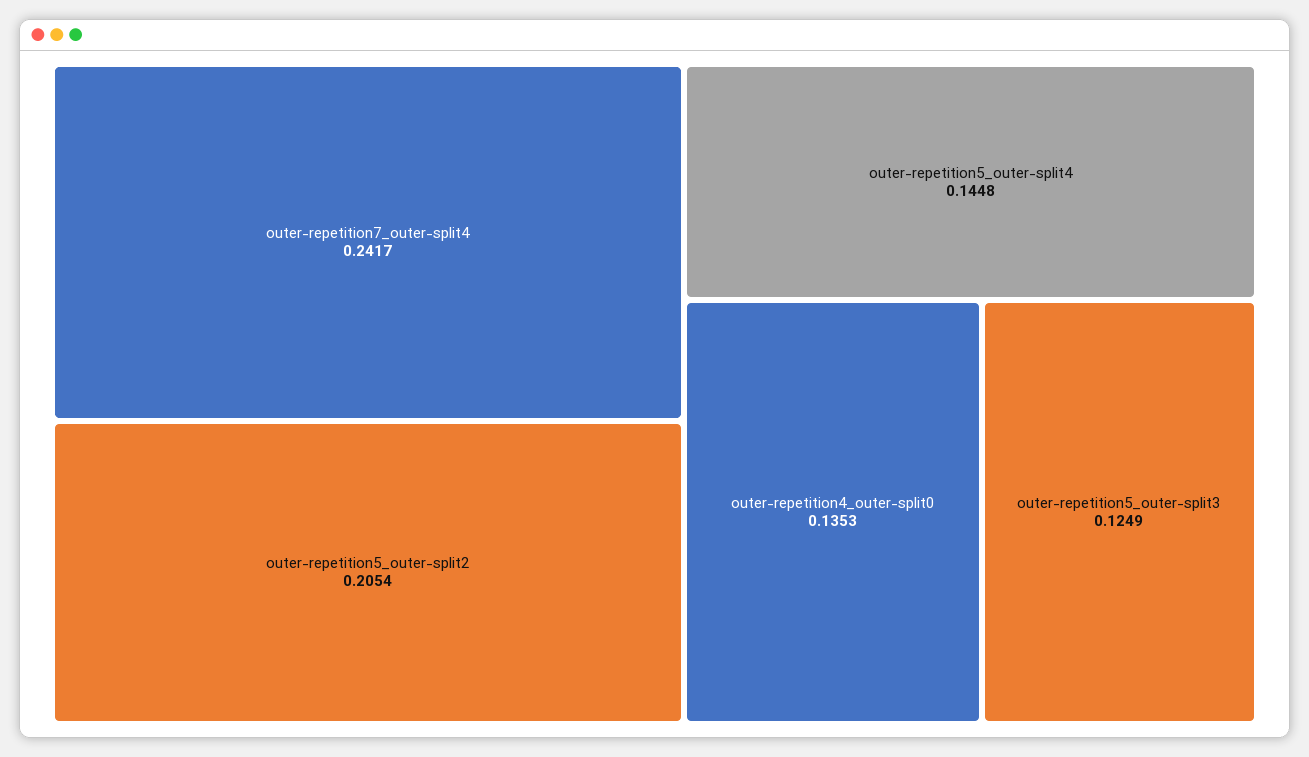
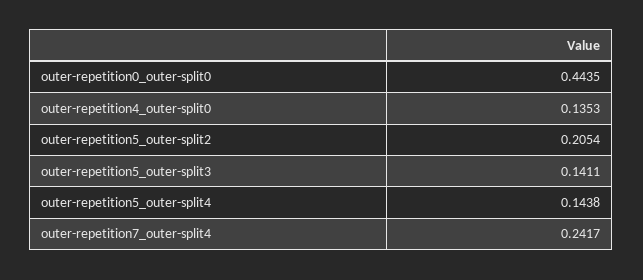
outer-repetition5_outer-split4: 0.1448 -> 0.1438
outer-repetition5_outer-split3: 0.1249 -> 0.1411
outer-repetition0_outer-split0: none -> 0.4435

